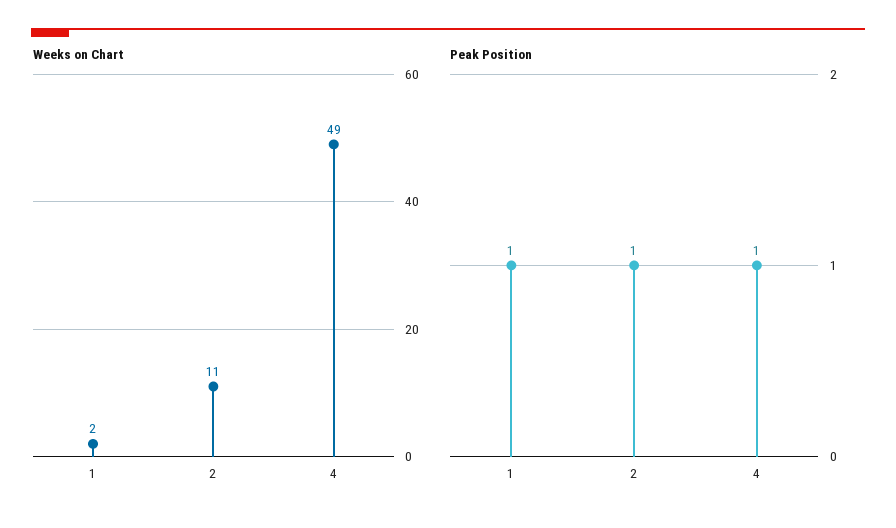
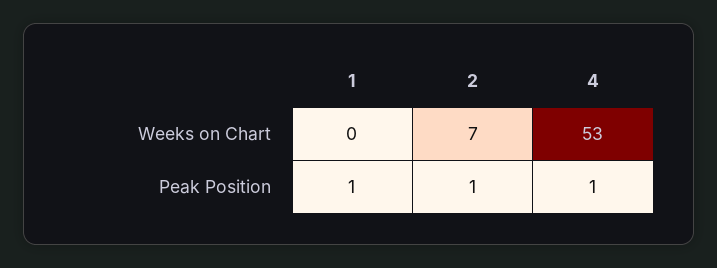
Weeks on Chart, 1: 2 -> 0
Weeks on Chart, 2: 11 -> 7
Weeks on Chart, 4: 49 -> 53

